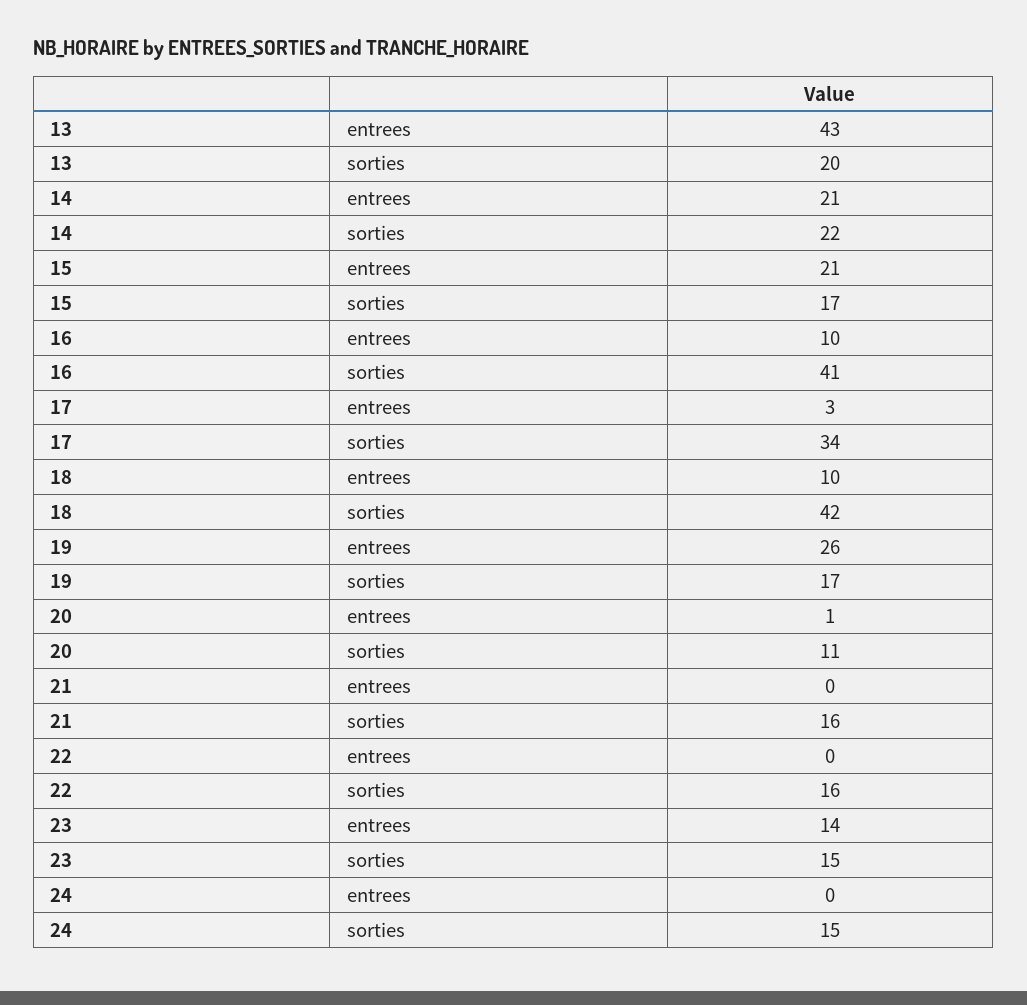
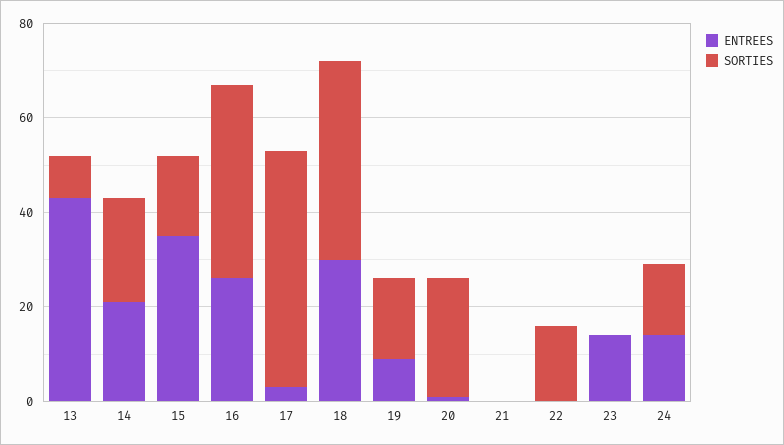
sorties, 13: 20 -> 10
entrees, 15: 21 -> 35
entrees, 16: 10 -> 25
sorties, 17: 34 -> 50
entrees, 18: 10 -> 30
entrees, 19: 26 -> 10
sorties, 20: 11 -> 25
sorties, 21: 16 -> 0
sorties, 23: 15 -> 0
entrees, 24: 0 -> 15

